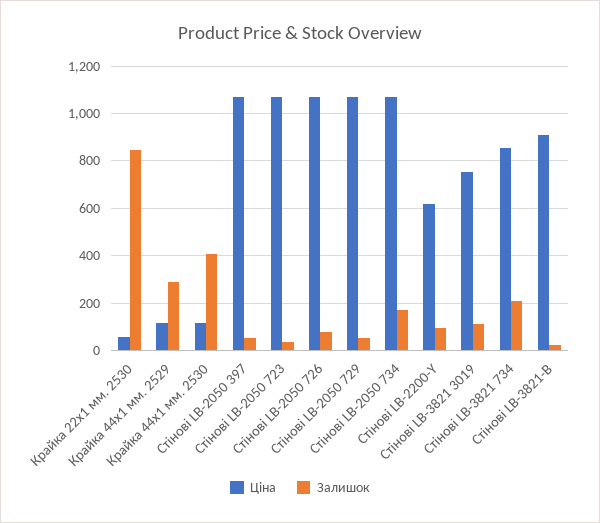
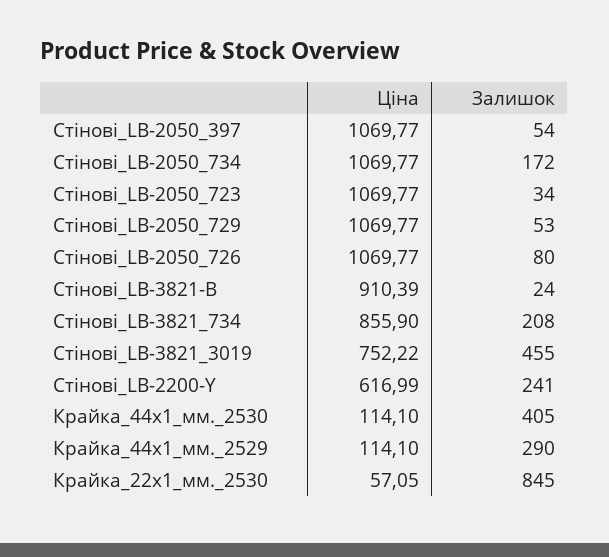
Залишок, Стінові LB-2200-Y: 100 -> 241
Залишок, Стінові LB-3821 3019: 100 -> 455

